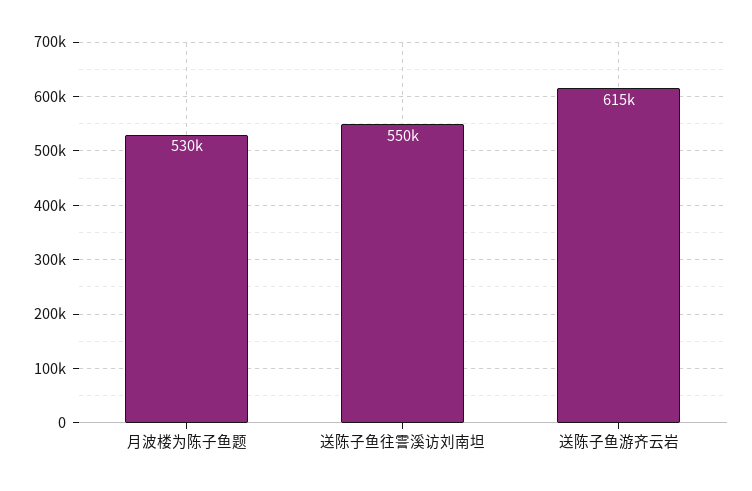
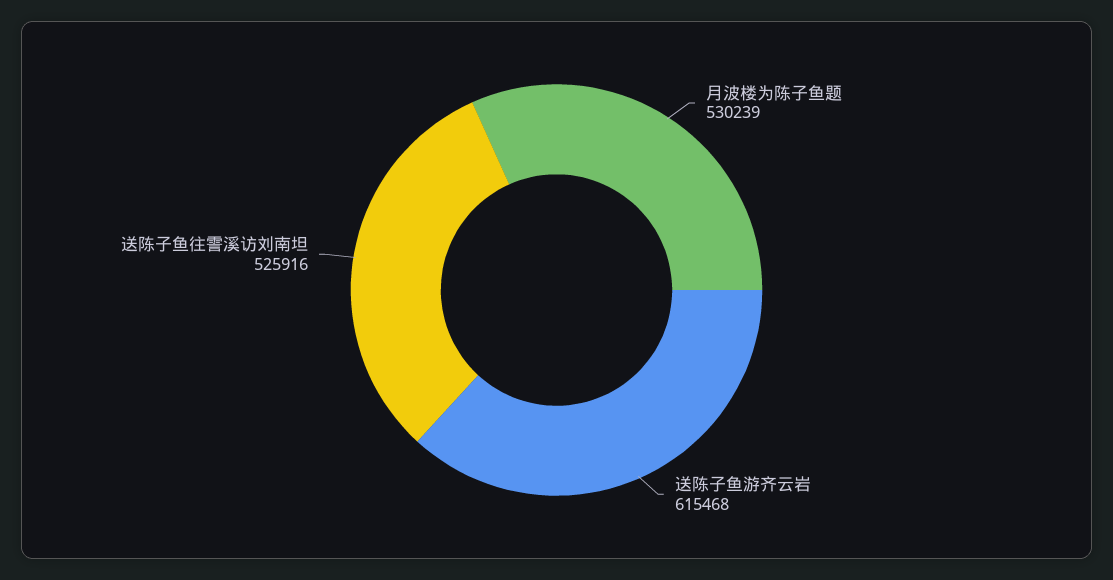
送陈子鱼往霅溪访刘南坦: 550000 -> 525916

